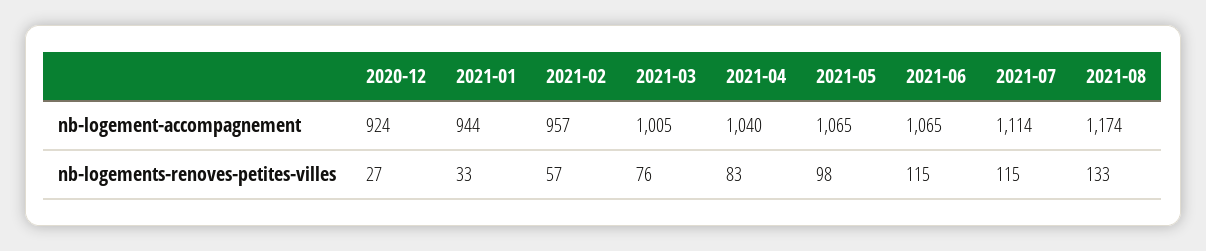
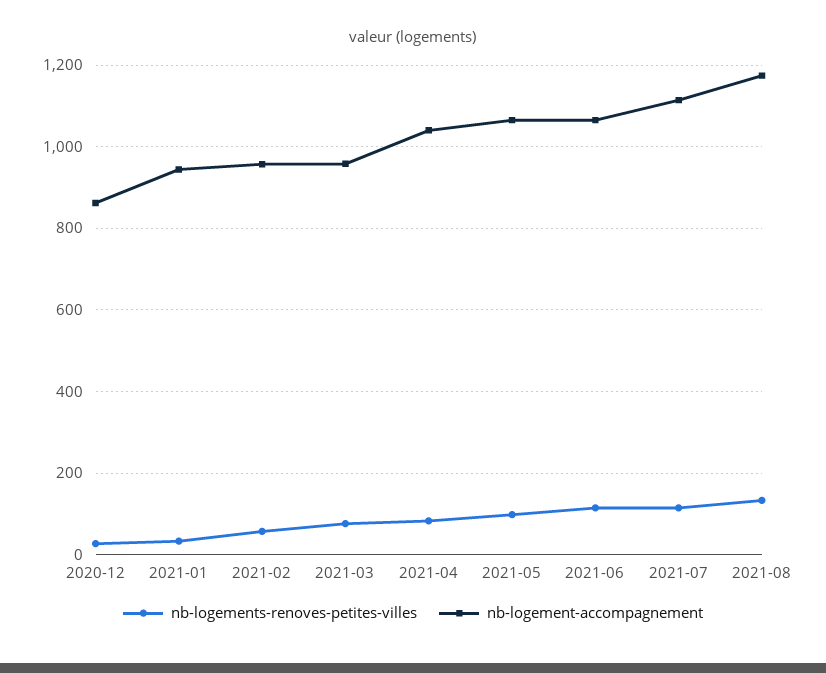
nb-logement-accompagnement, 2020-12: 924 -> 860
nb-logement-accompagnement, 2021-03: 1005 -> 960

